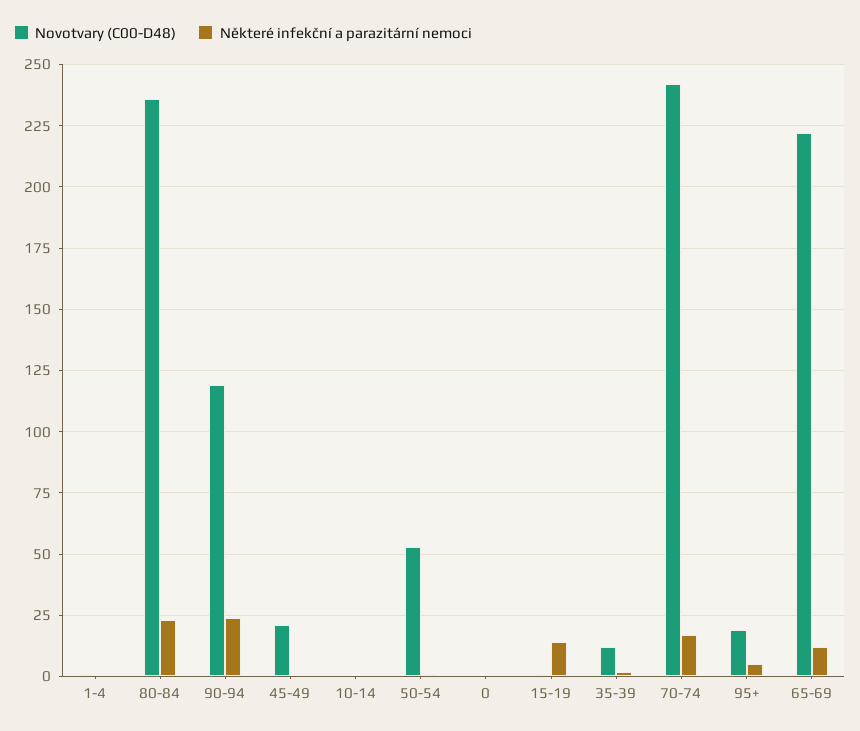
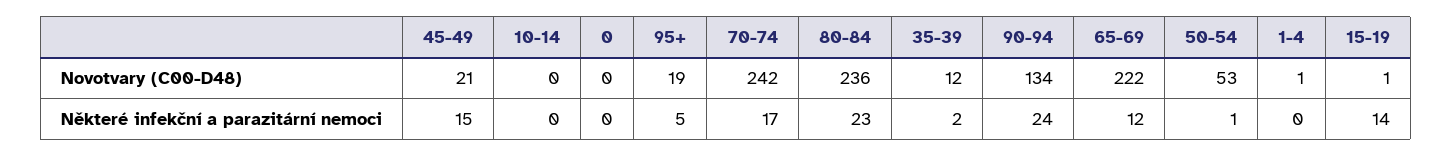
Novotvary (C00-D48), 90-94: 120 -> 134
Některé infekční a parazitární nemoci, 45-49: 0 -> 15

